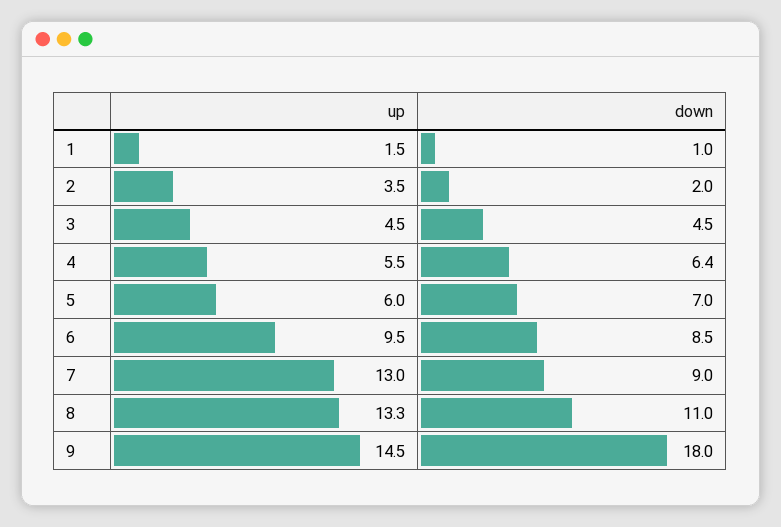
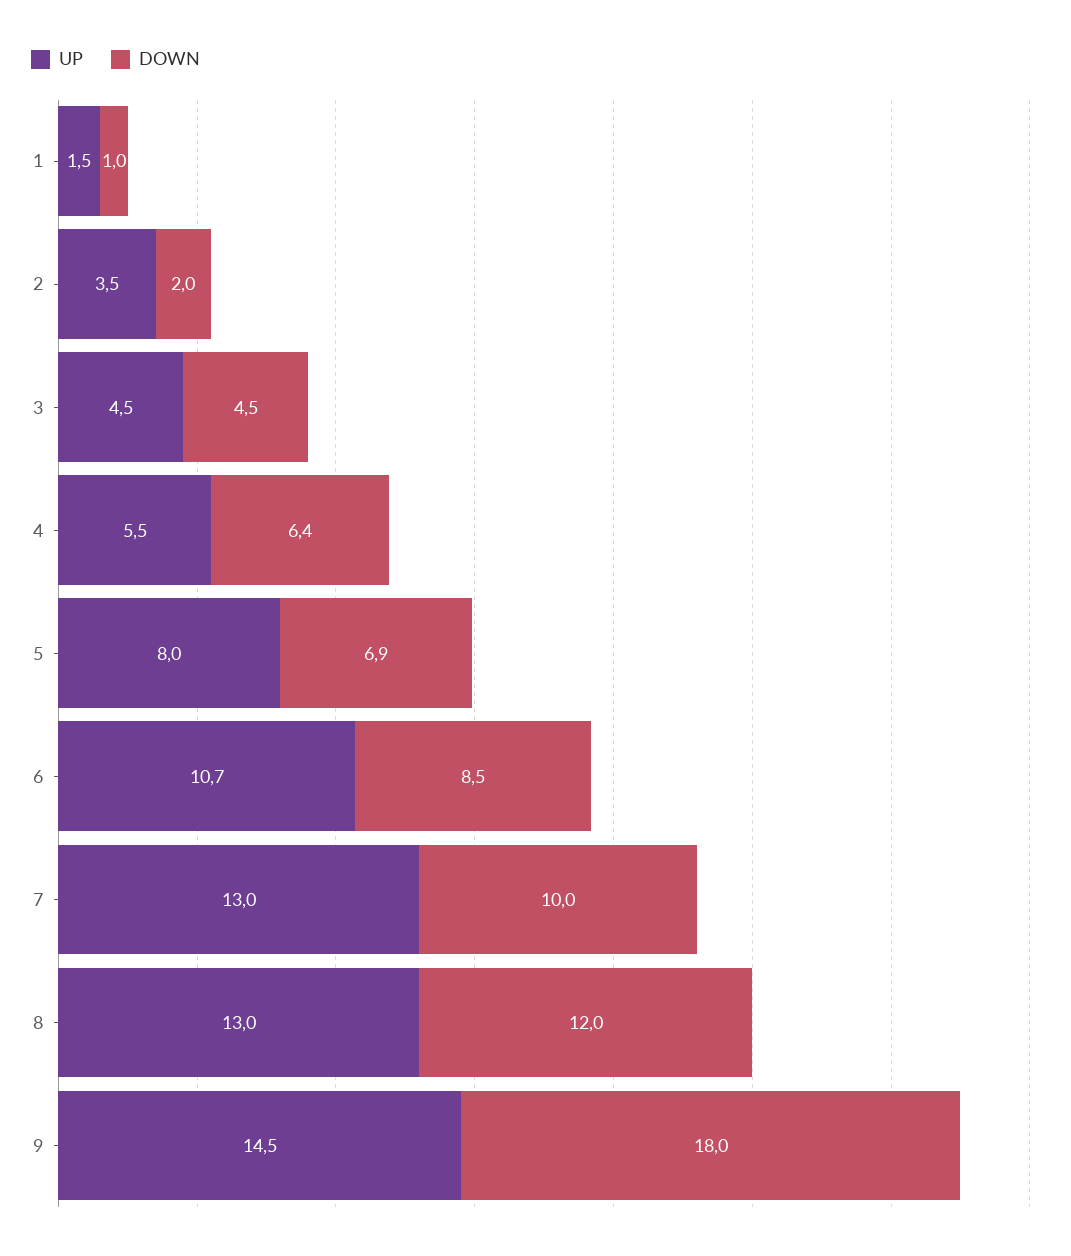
up, 5: 6 -> 8
down, 5: 7 -> 6.9
up, 6: 9.5 -> 10.7
down, 7: 9 -> 10
up, 8: 13.3 -> 13
down, 8: 11 -> 12

